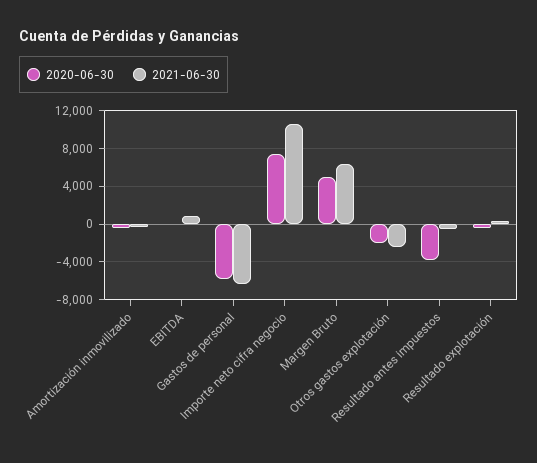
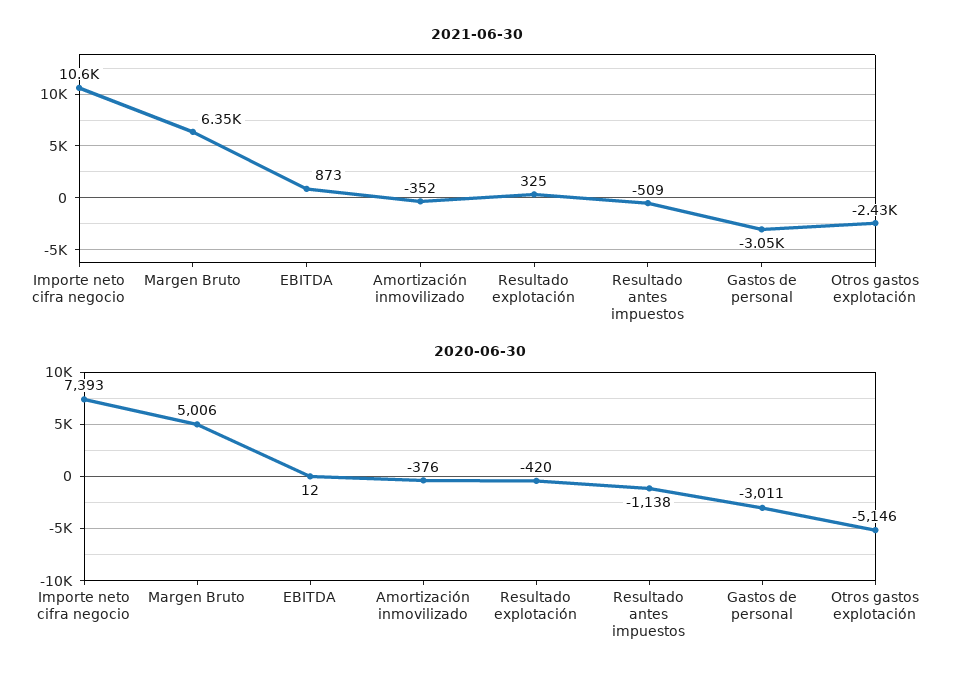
2020-06-30, Gastos de personal: -6000 -> -3011
2021-06-30, Gastos de personal: -6000 -> -3050
2020-06-30, Otros gastos explotación: -2000 -> -5146
2020-06-30, Resultado antes impuestos: -4000 -> -1138

